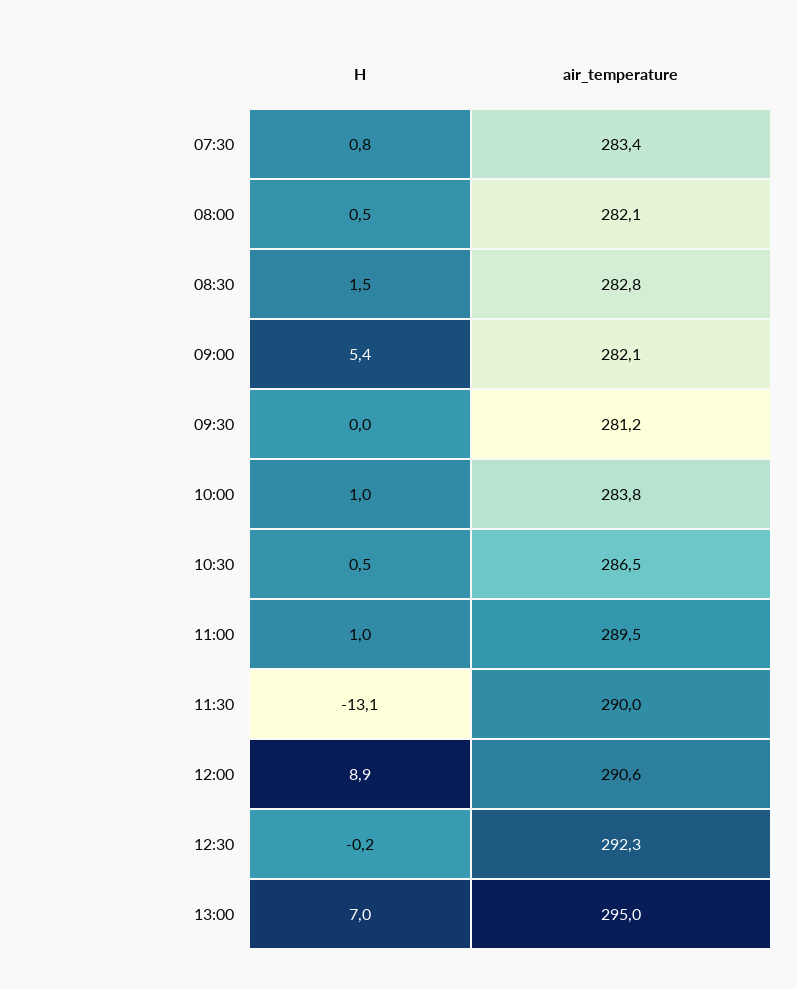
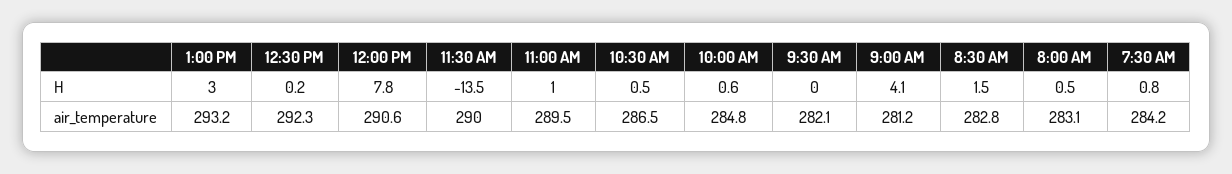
air_temperature, 07:30: 283.4 -> 284.2
air_temperature, 08:00: 282.1 -> 283.1
H, 09:00: 5.4 -> 4.1
air_temperature, 09:00: 282.1 -> 281.2
air_temperature, 09:30: 281.2 -> 282.1
H, 10:00: 1 -> 0.6
air_temperature, 10:00: 283.8 -> 284.8
H, 11:30: -13.1 -> -13.5
H, 12:00: 8.9 -> 7.8
H, 12:30: -0.2 -> 0.2
H, 13:00: 7 -> 3
air_temperature, 13:00: 295 -> 293.2

